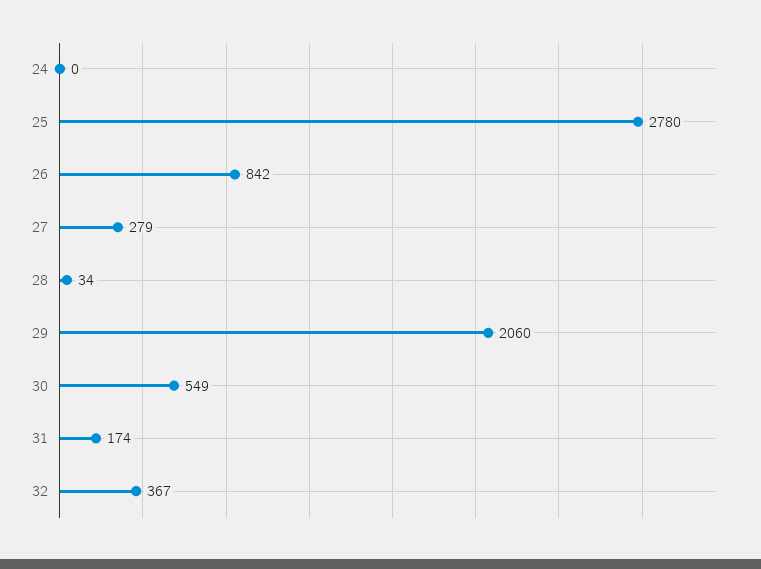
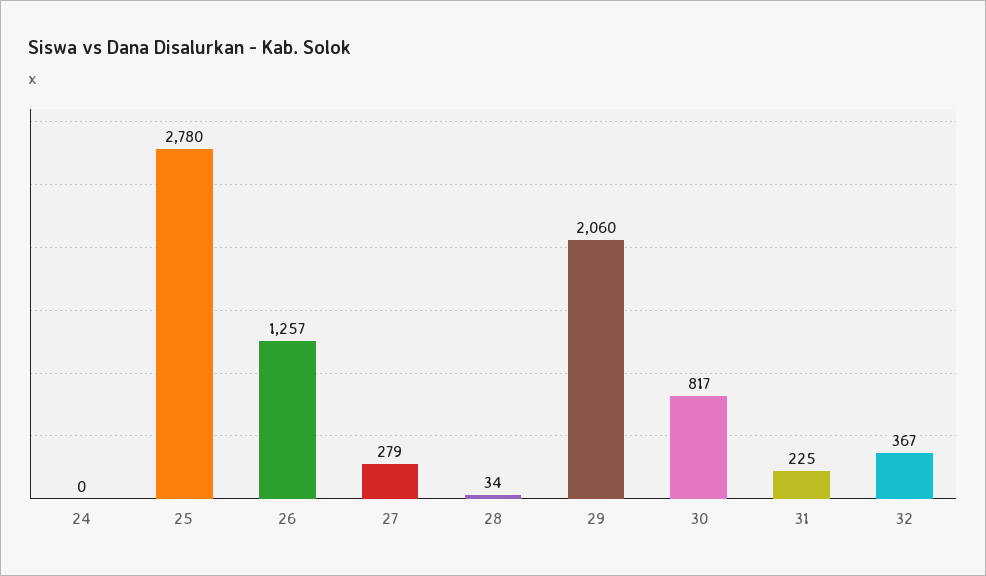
26: 842 -> 1257
30: 549 -> 817
31: 174 -> 225

